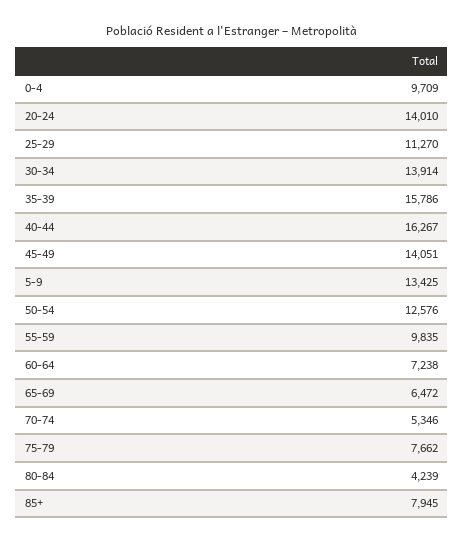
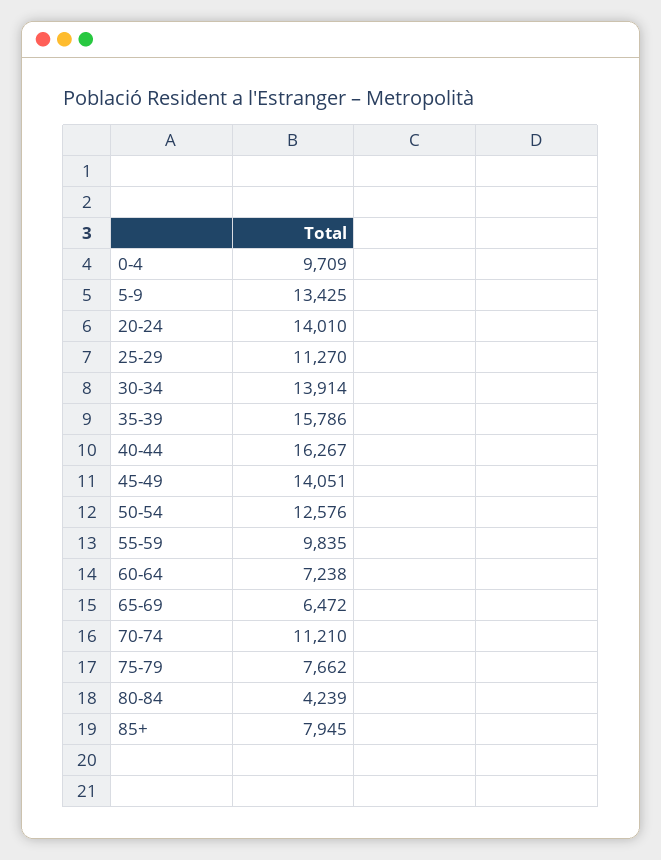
70-74: 5346 -> 11210

